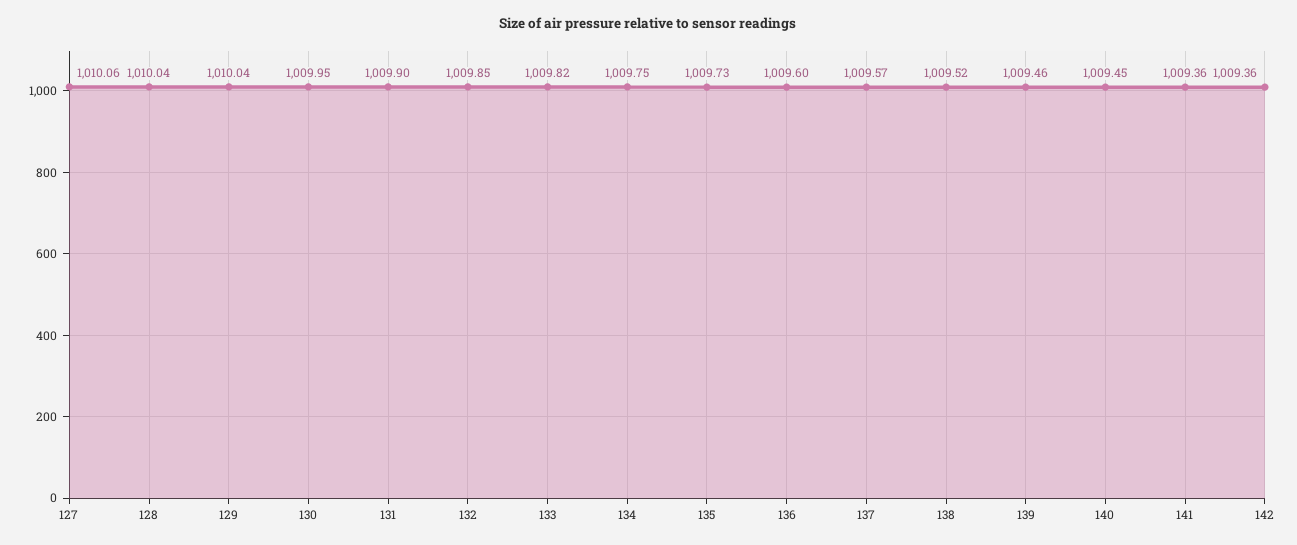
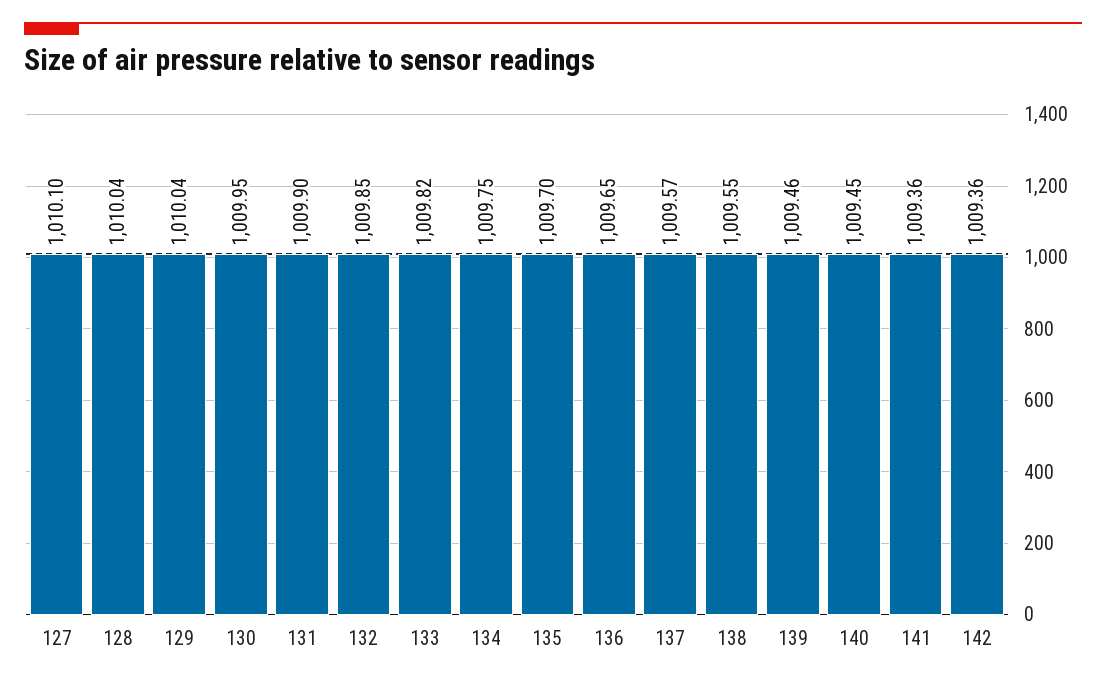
127: 1010.06 -> 1010.1
135: 1009.73 -> 1009.7
136: 1009.6 -> 1009.65
138: 1009.52 -> 1009.55

